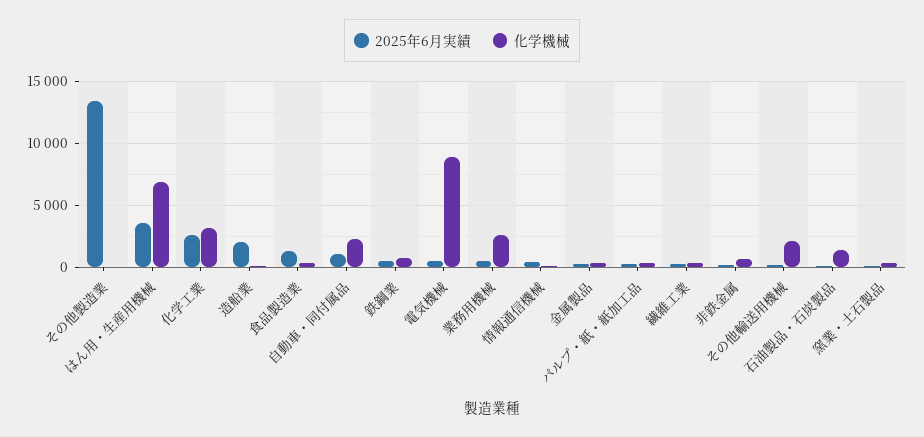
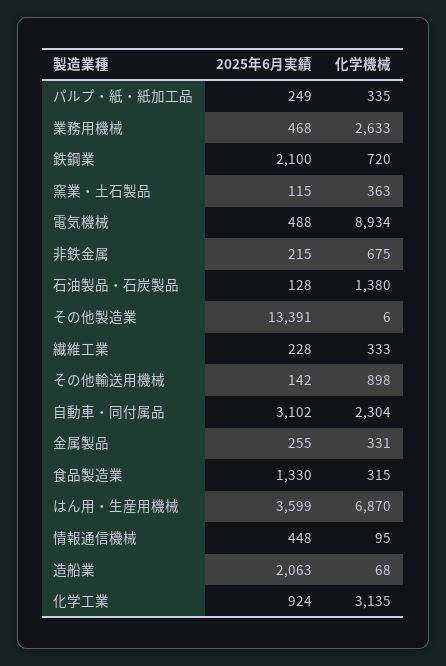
2025年6月実績, 化学工業: 2500 -> 924
2025年6月実績, 自動車・同付属品: 1000 -> 3102
2025年6月実績, 鉄鋼業: 500 -> 2100
化学機械, その他輸送用機械: 2000 -> 898

